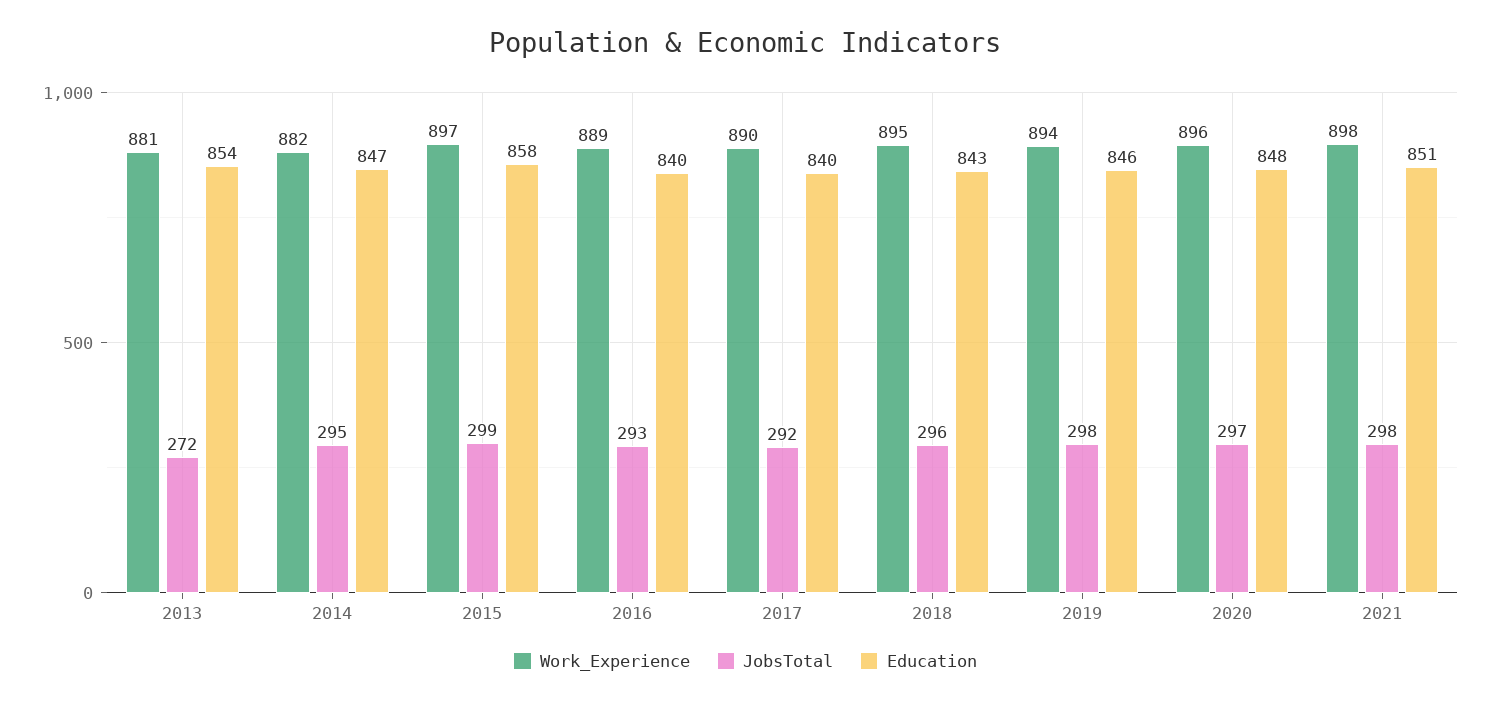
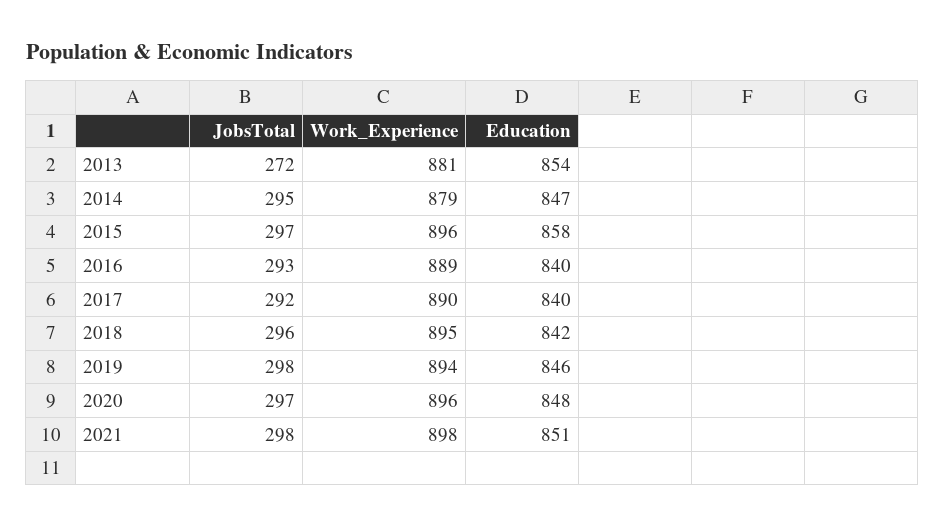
Work_Experience, 2014: 882 -> 879
Work_Experience, 2015: 897 -> 896
JobsTotal, 2015: 299 -> 297
Education, 2018: 843 -> 842

